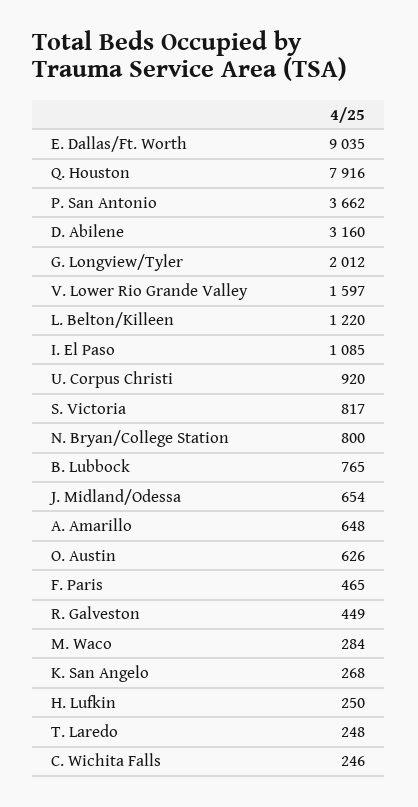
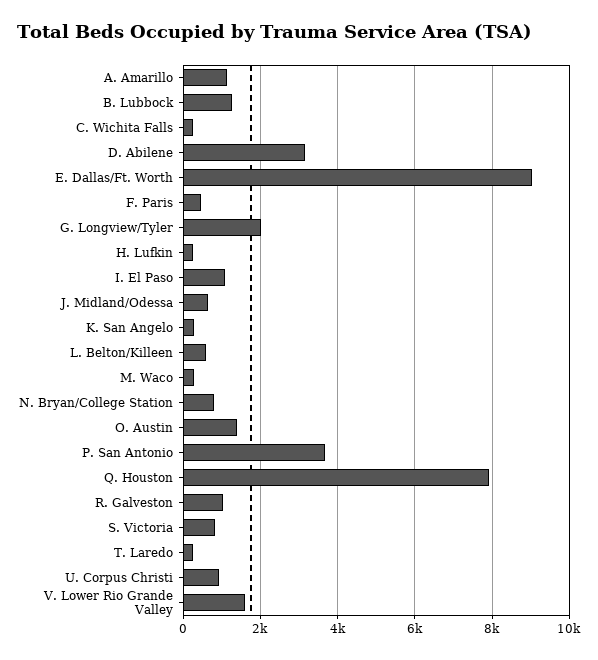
L. Belton/Killeen: 1220 -> 600
B. Lubbock: 765 -> 1200
A. Amarillo: 648 -> 1200
O. Austin: 626 -> 1400
R. Galveston: 449 -> 1000

